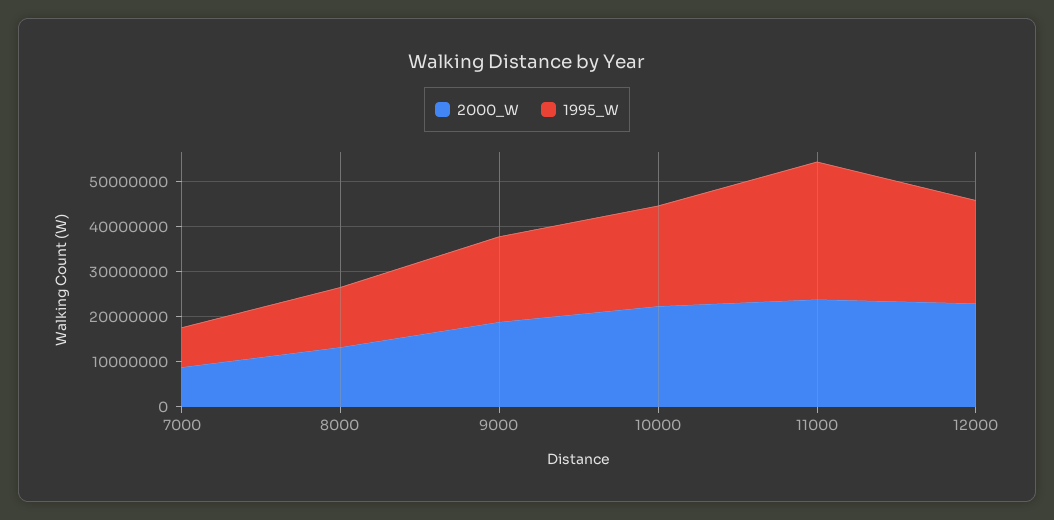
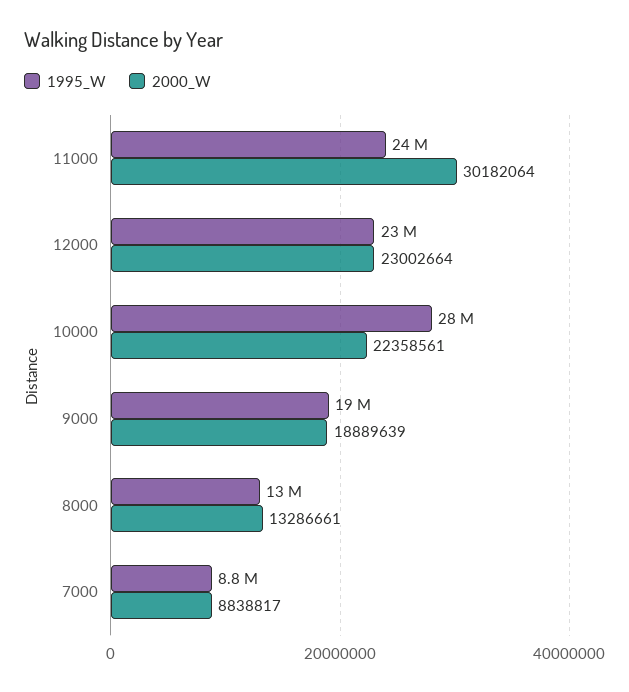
1995_W, 10000: 22000000 -> 28000000
2000_W, 11000: 24000000 -> 30182064
1995_W, 11000: 30000000 -> 24000000

